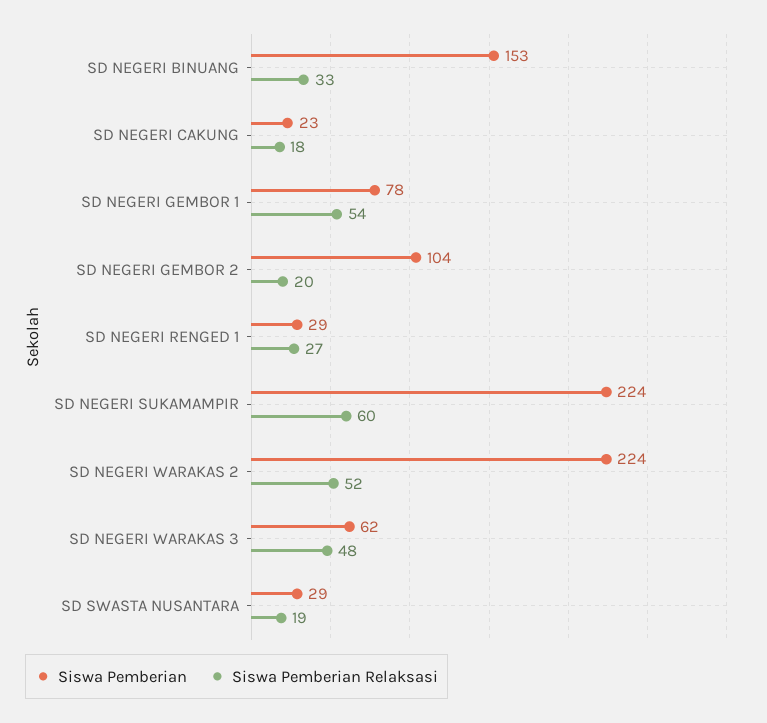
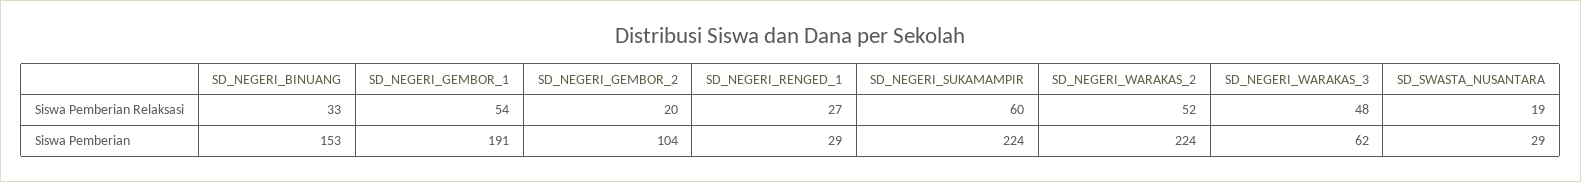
Siswa Pemberian, SD NEGERI CAKUNG: 23 -> none
Siswa Pemberian Relaksasi, SD NEGERI CAKUNG: 18 -> none
Siswa Pemberian, SD NEGERI GEMBOR 1: 78 -> 191

